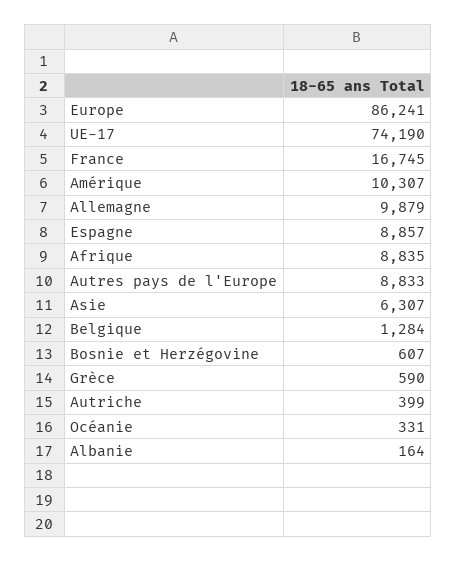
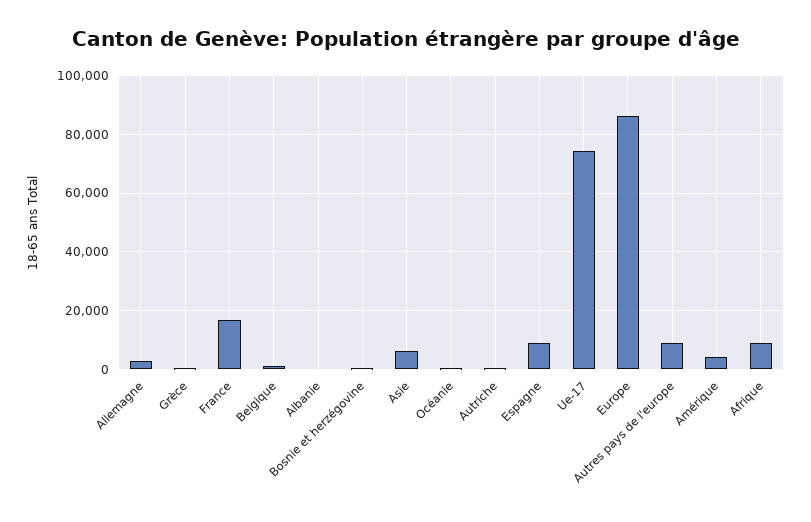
Amérique: 10307 -> 5000
Allemagne: 9879 -> 2500

